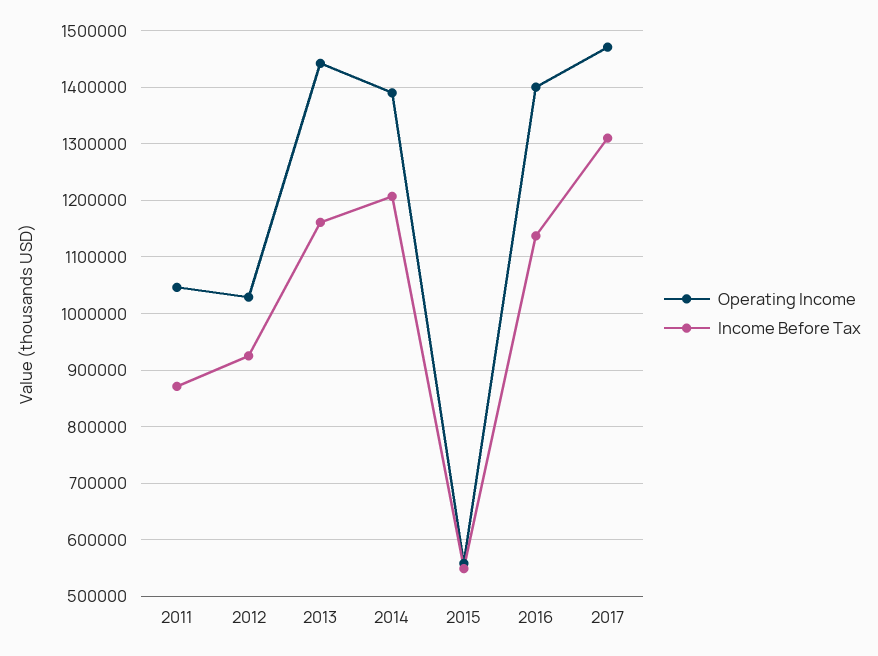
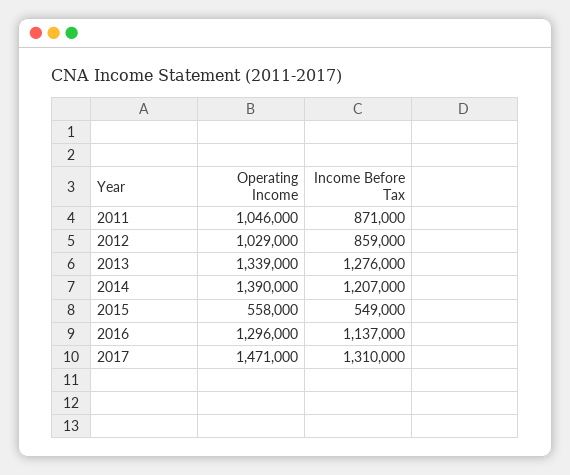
Income Before Tax, 2012: 920000 -> 859000
Operating Income, 2013: 1440000 -> 1339000
Income Before Tax, 2013: 1160000 -> 1276000
Operating Income, 2016: 1400000 -> 1296000

